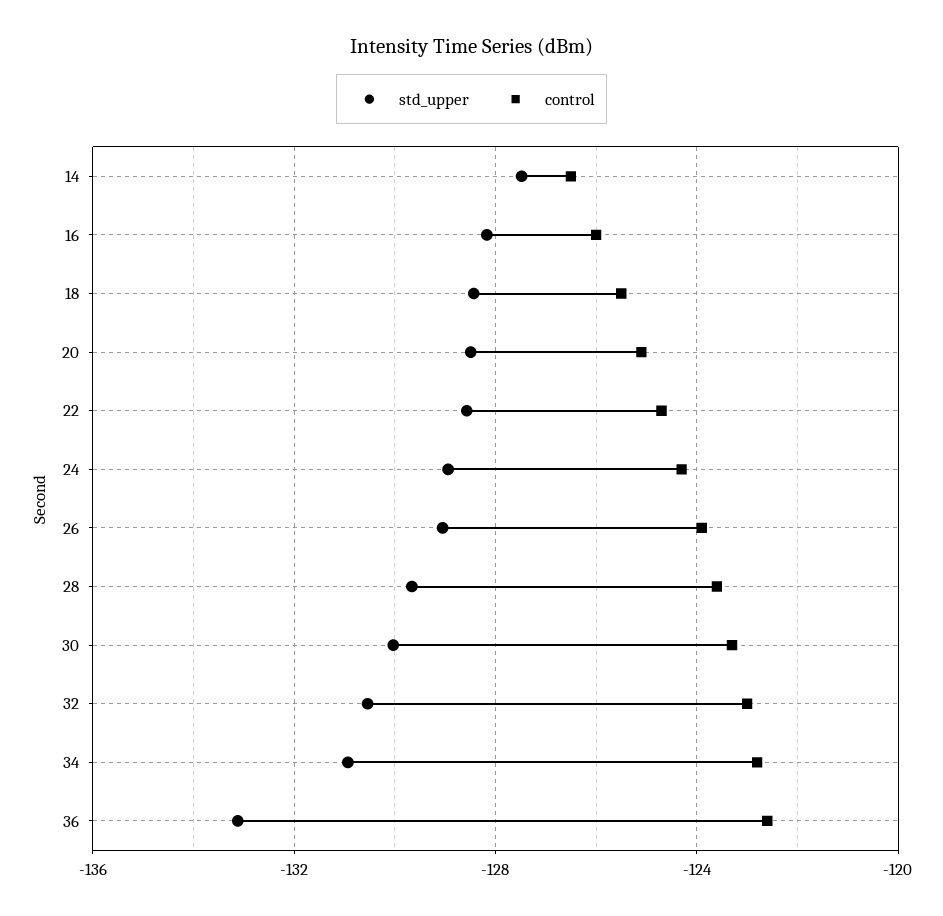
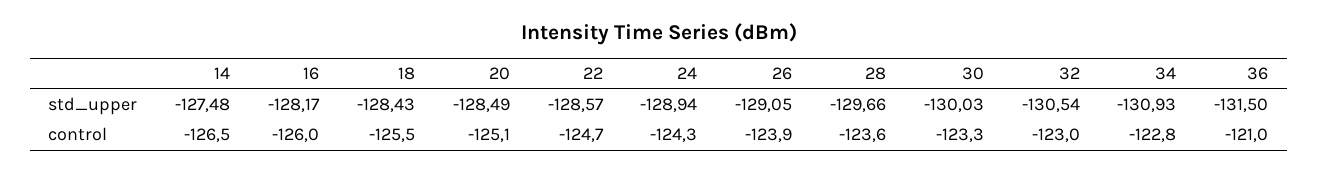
std_upper, 36: -133 -> -131.5
control, 36: -122.5 -> -121

